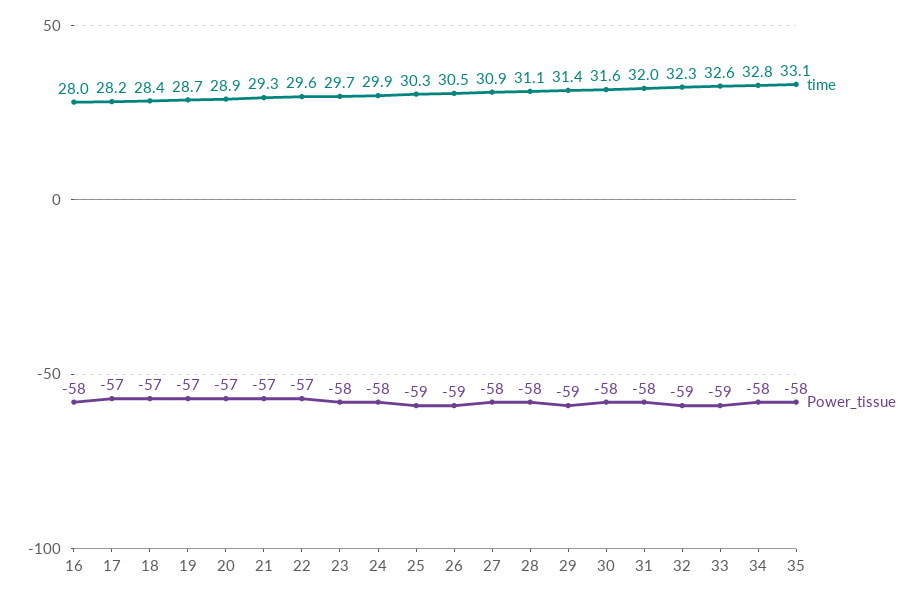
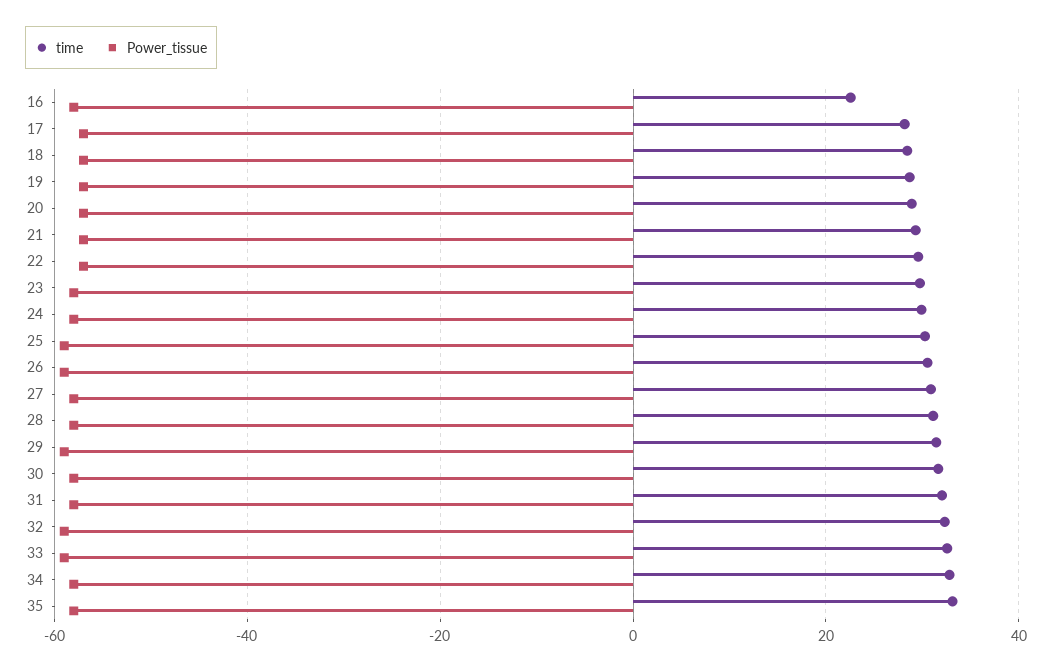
time, 16: 28 -> 22

